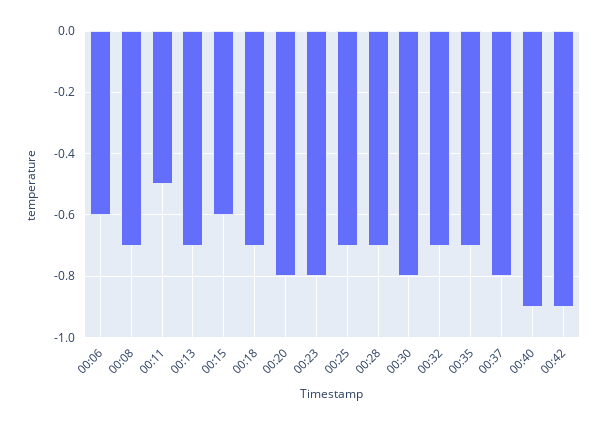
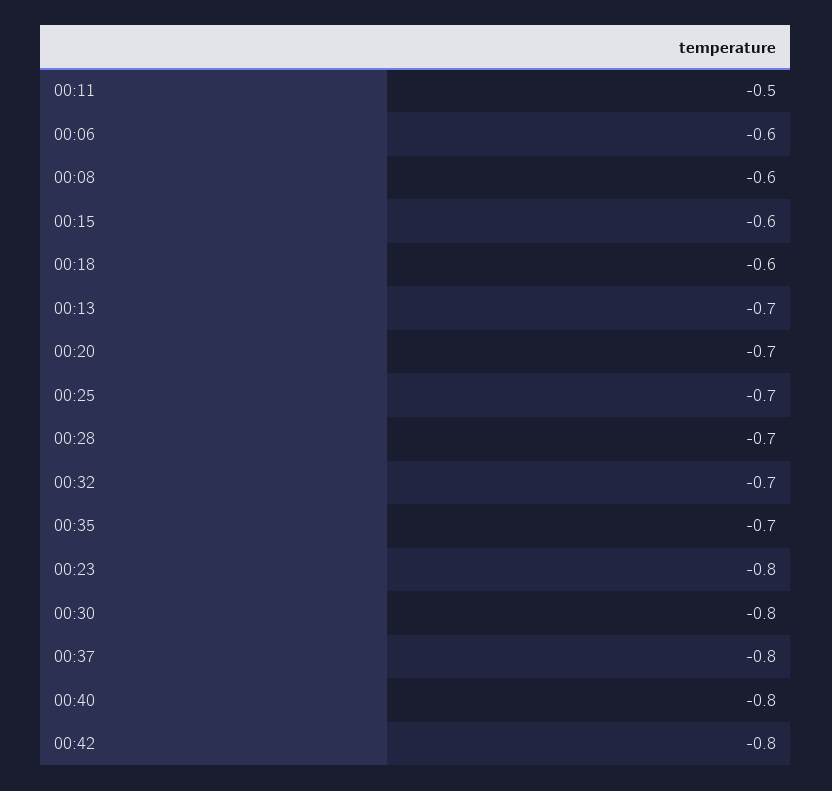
00:08: -0.7 -> -0.6
00:18: -0.7 -> -0.6
00:20: -0.8 -> -0.7
00:40: -0.9 -> -0.8
00:42: -0.9 -> -0.8

